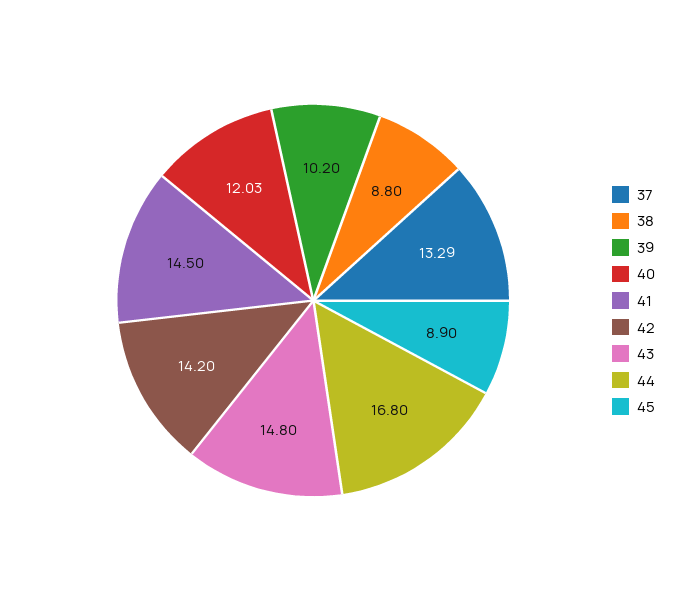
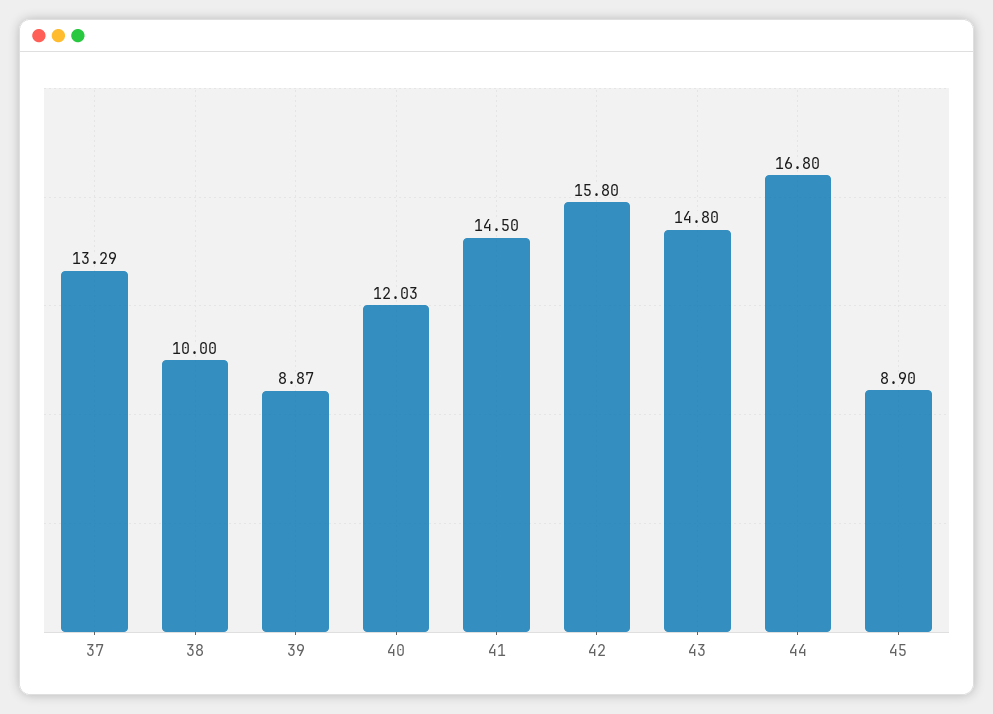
38: 8.8 -> 10
39: 10.2 -> 8.87
42: 14.2 -> 15.8

